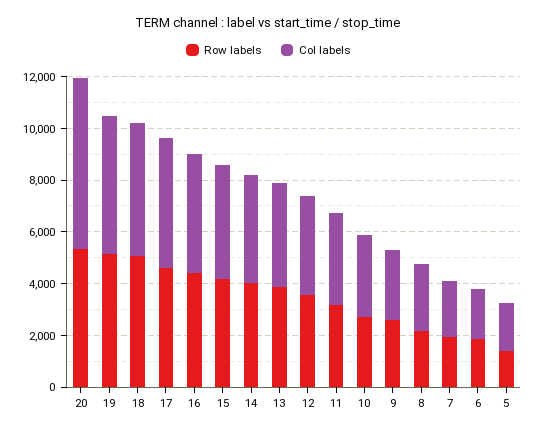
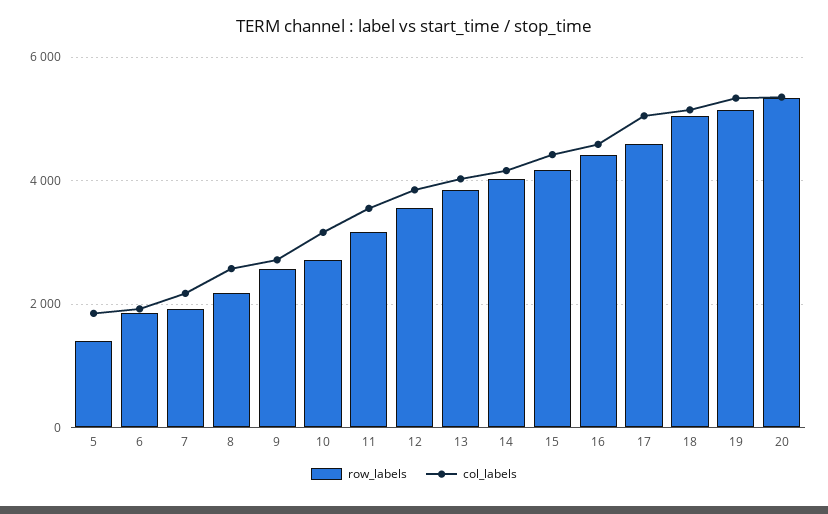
Col labels, 20: 6500 -> 5400

